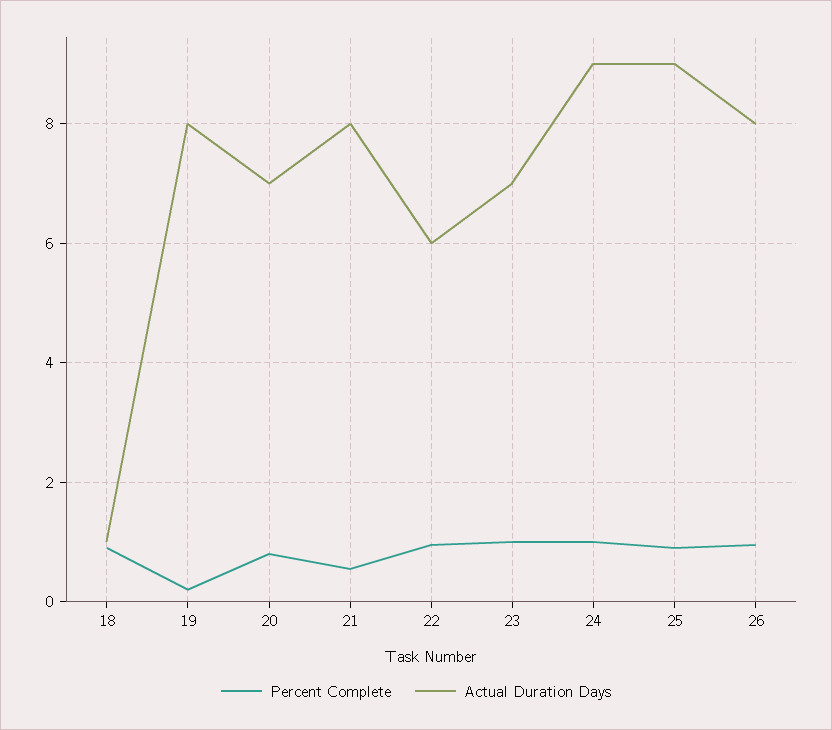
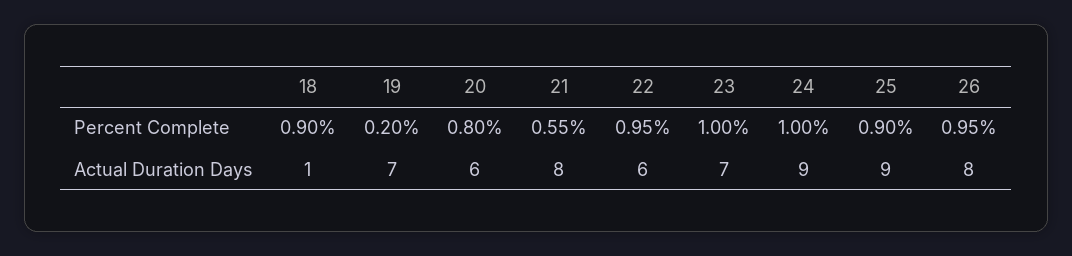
Actual Duration Days, 19: 8 -> 7
Actual Duration Days, 20: 7 -> 6

